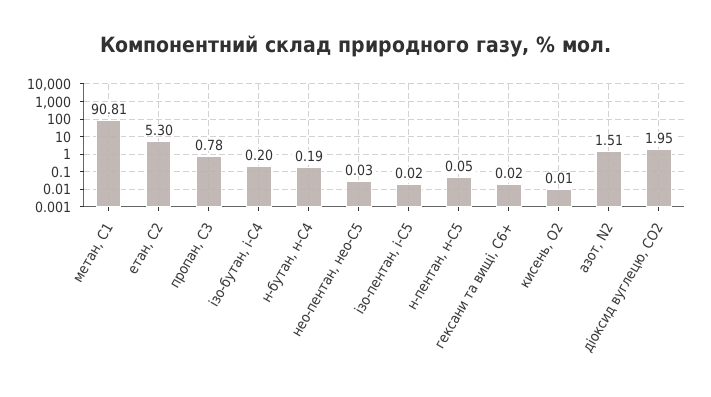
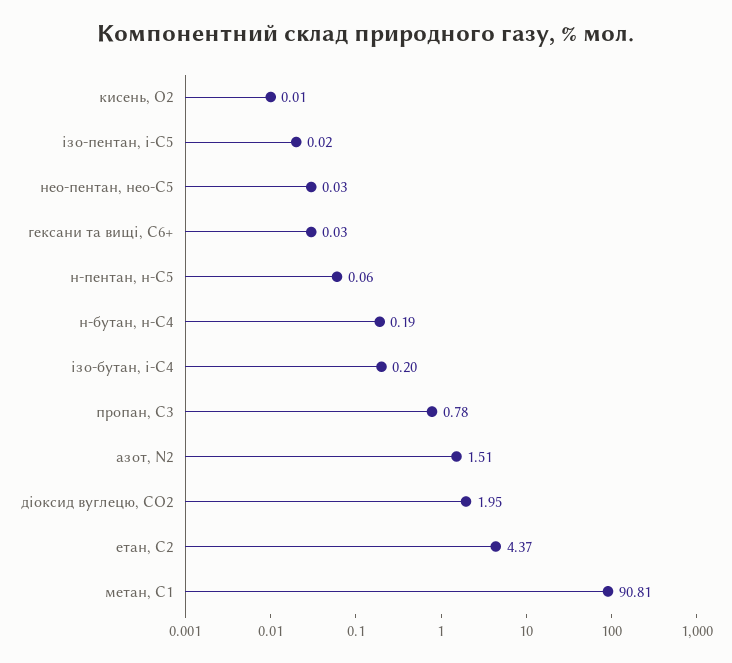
етан, С2: 5.3 -> 4.37
н-пентан, н-С5: 0.05 -> 0.06
гексани та вищі, С6+: 0.02 -> 0.03

